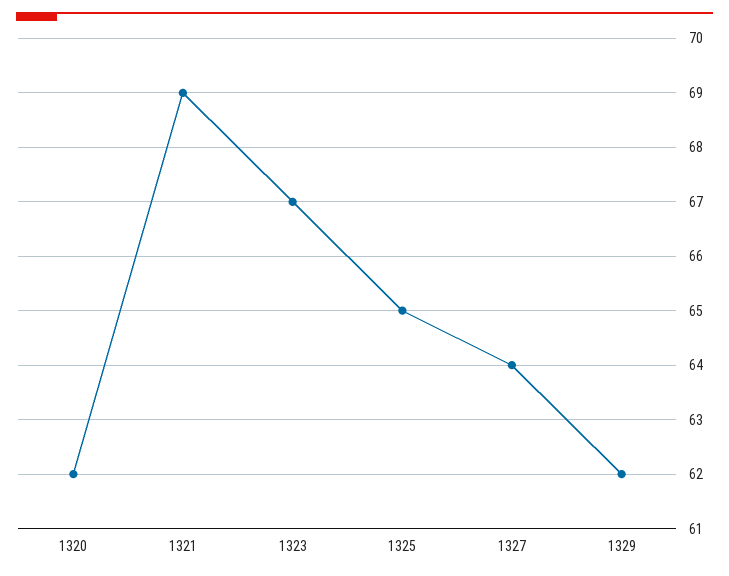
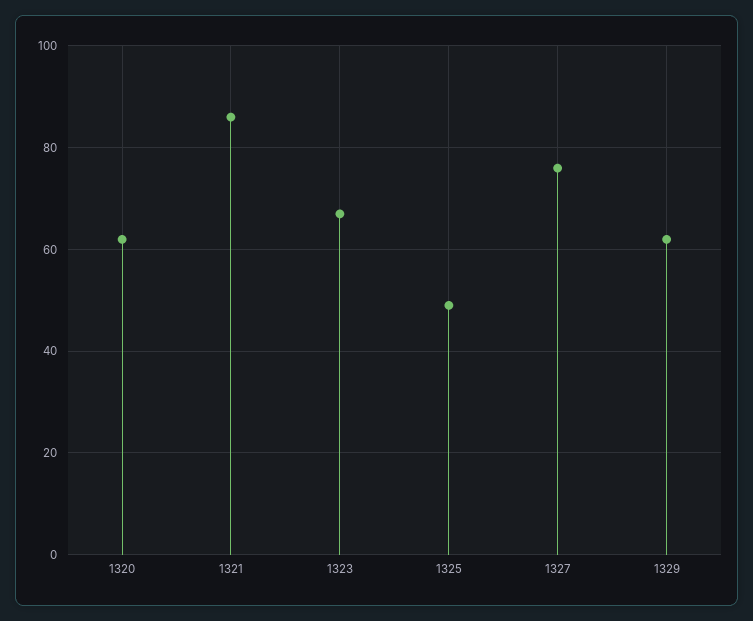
1321: 69 -> 85
1325: 65 -> 50
1327: 64 -> 75

